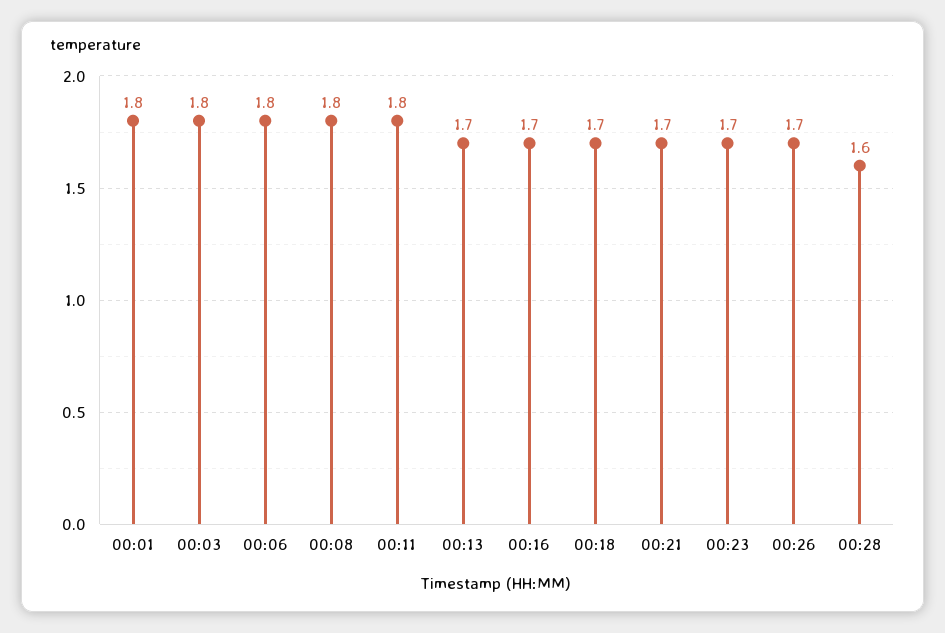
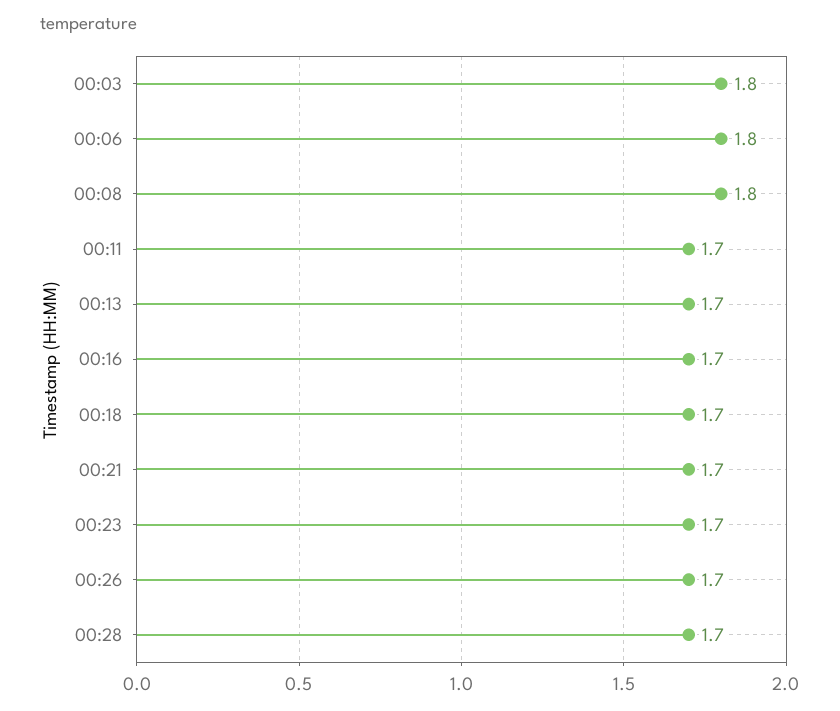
00:01: 1.8 -> none
00:11: 1.8 -> 1.7
00:28: 1.6 -> 1.7

